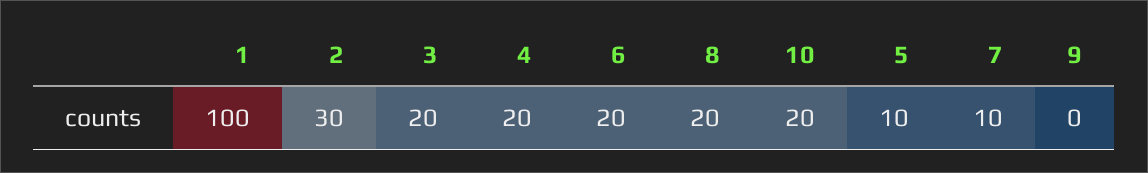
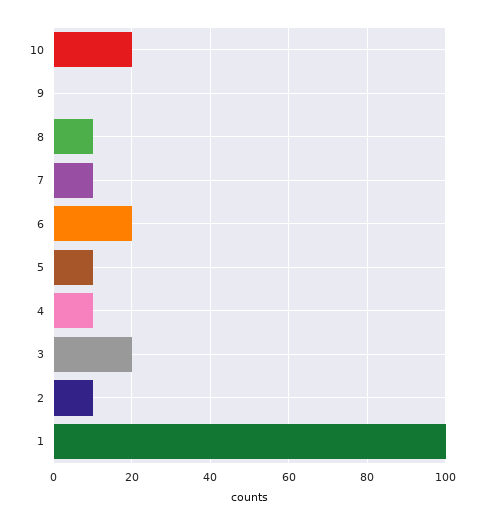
2: 30 -> 10
4: 20 -> 10
8: 20 -> 10

